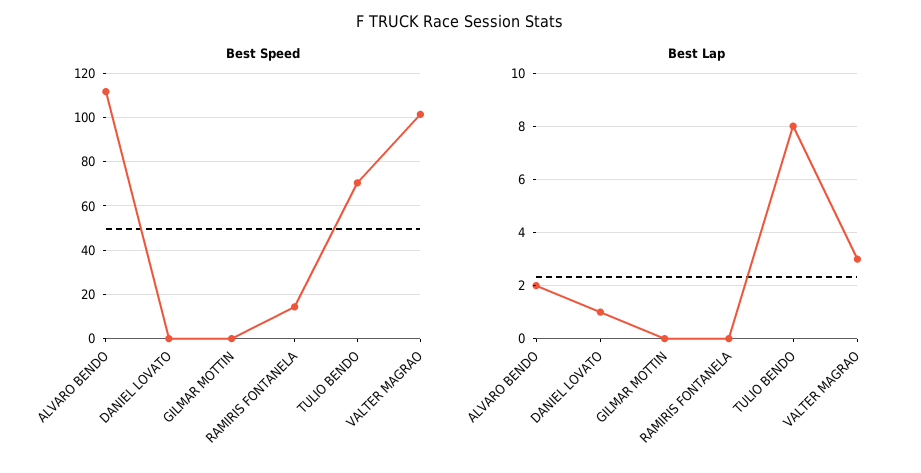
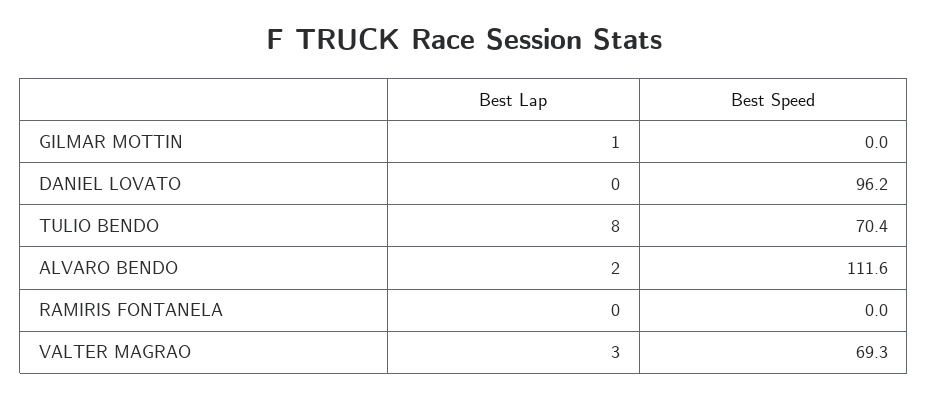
Best Speed, DANIEL LOVATO: 0 -> 96.2
Best Speed, RAMIRIS FONTANELA: 15 -> 0
Best Speed, VALTER MAGRAO: 100 -> 69.3
Best Lap, DANIEL LOVATO: 1 -> 0
Best Lap, GILMAR MOTTIN: 0 -> 1

